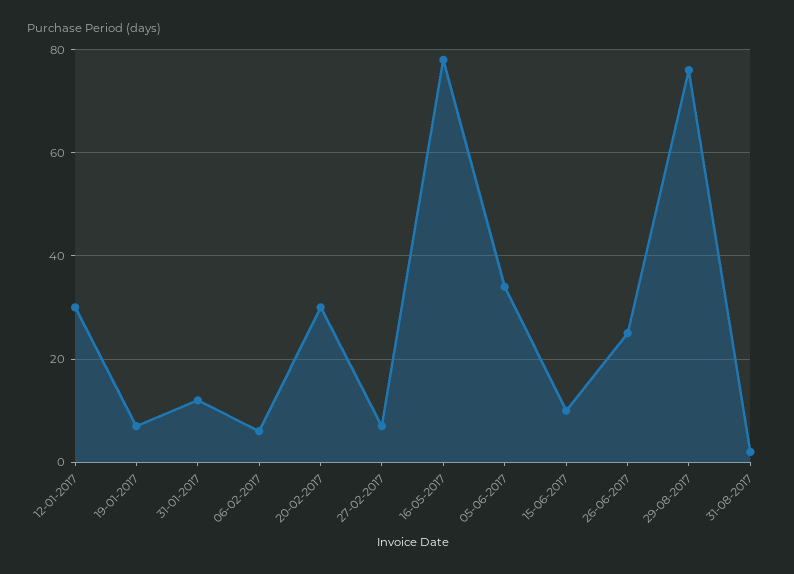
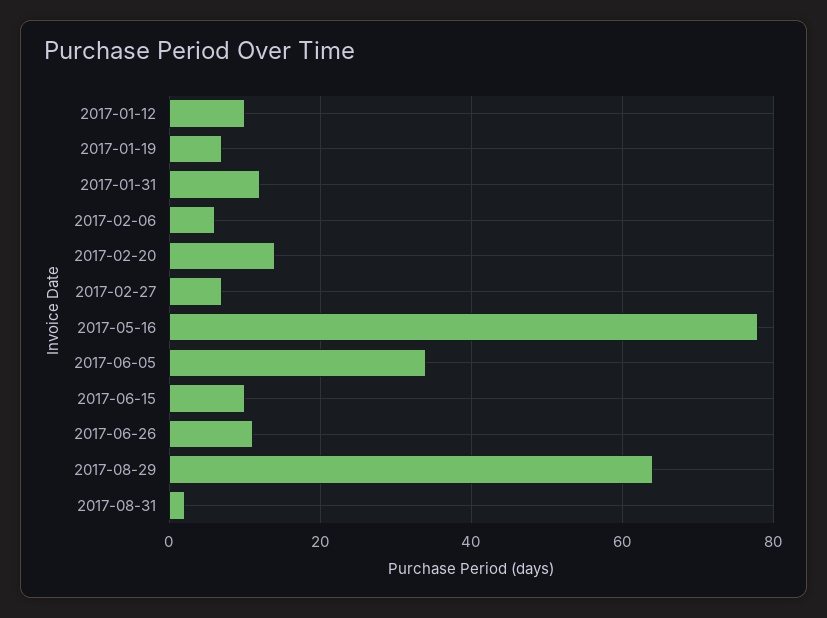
12-01-2017: 30 -> 10
20-02-2017: 30 -> 15
26-06-2017: 25 -> 10
29-08-2017: 75 -> 65

